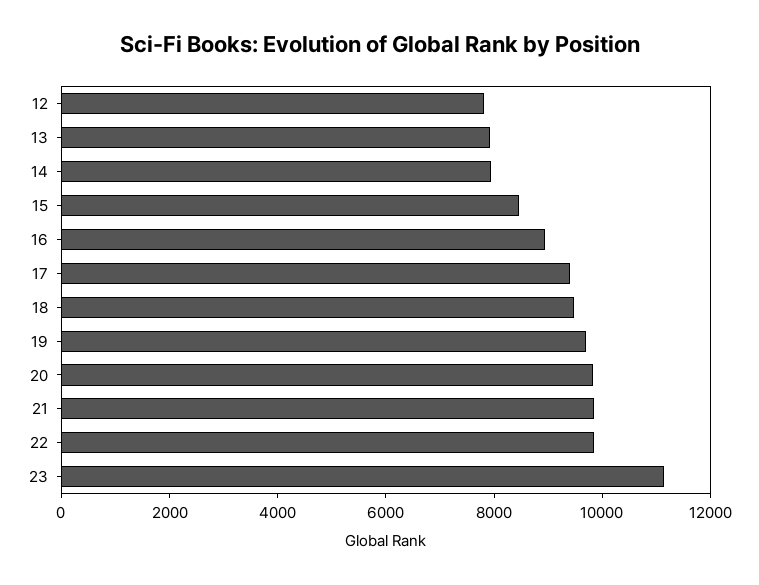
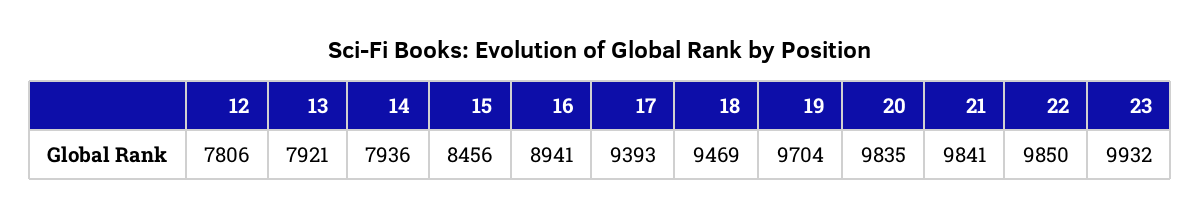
23: 11000 -> 9932

